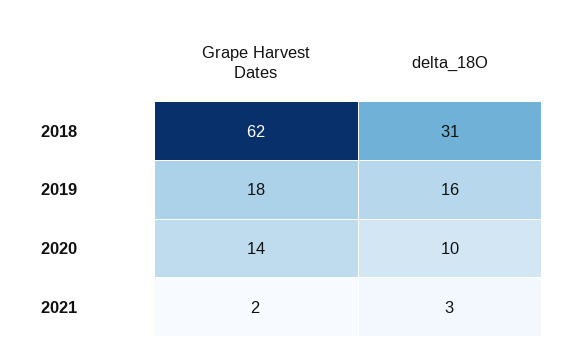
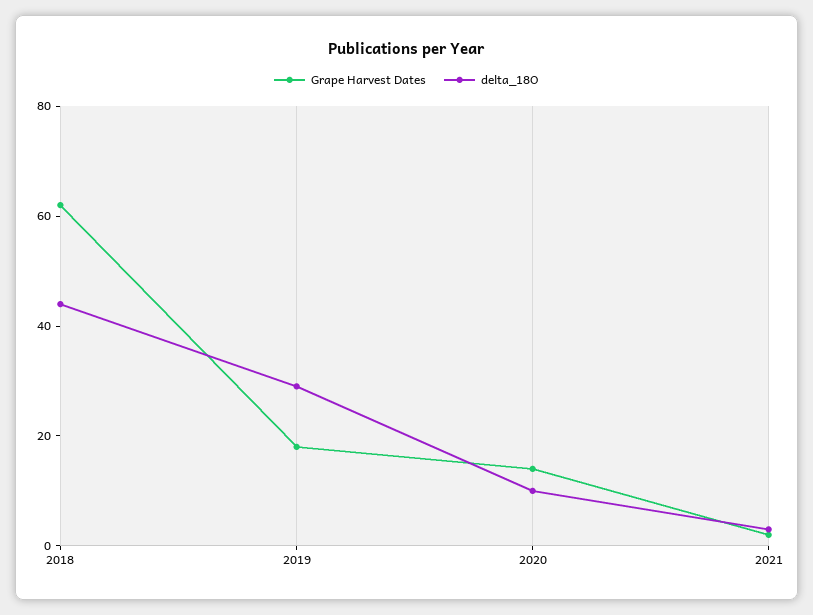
delta_18O, 2018: 31 -> 45
delta_18O, 2019: 16 -> 30

